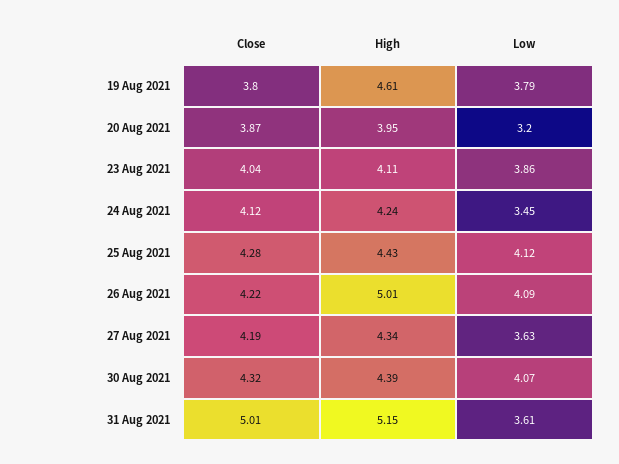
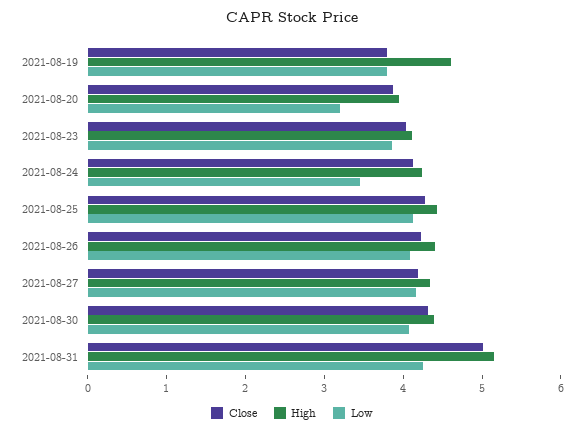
High, 26 Aug 2021: 5.01 -> 4.4
Low, 27 Aug 2021: 3.63 -> 4.2
Low, 31 Aug 2021: 3.61 -> 4.2

